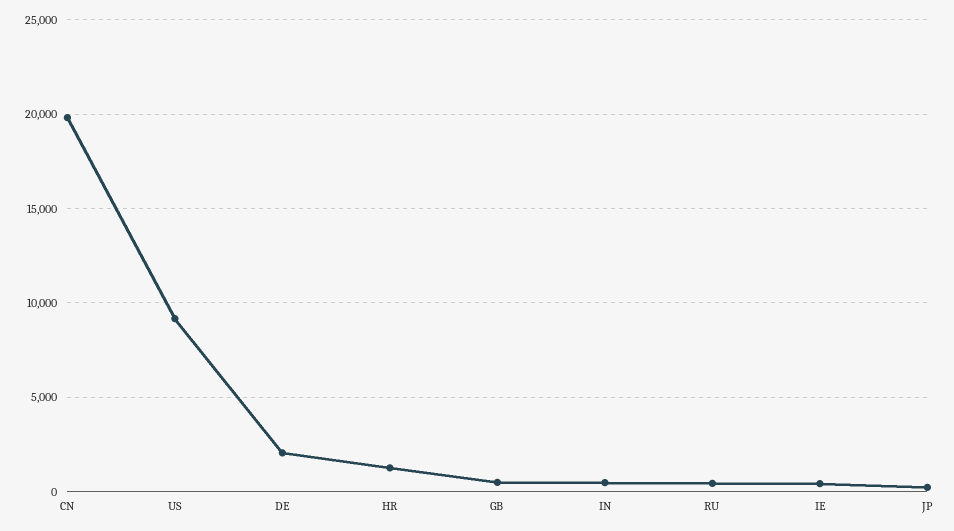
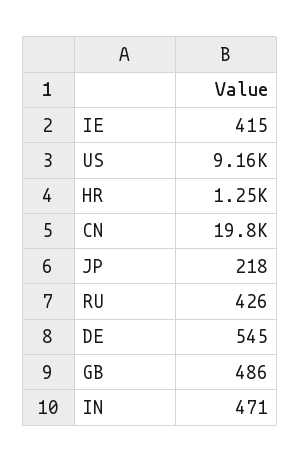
DE: 2000 -> 545

